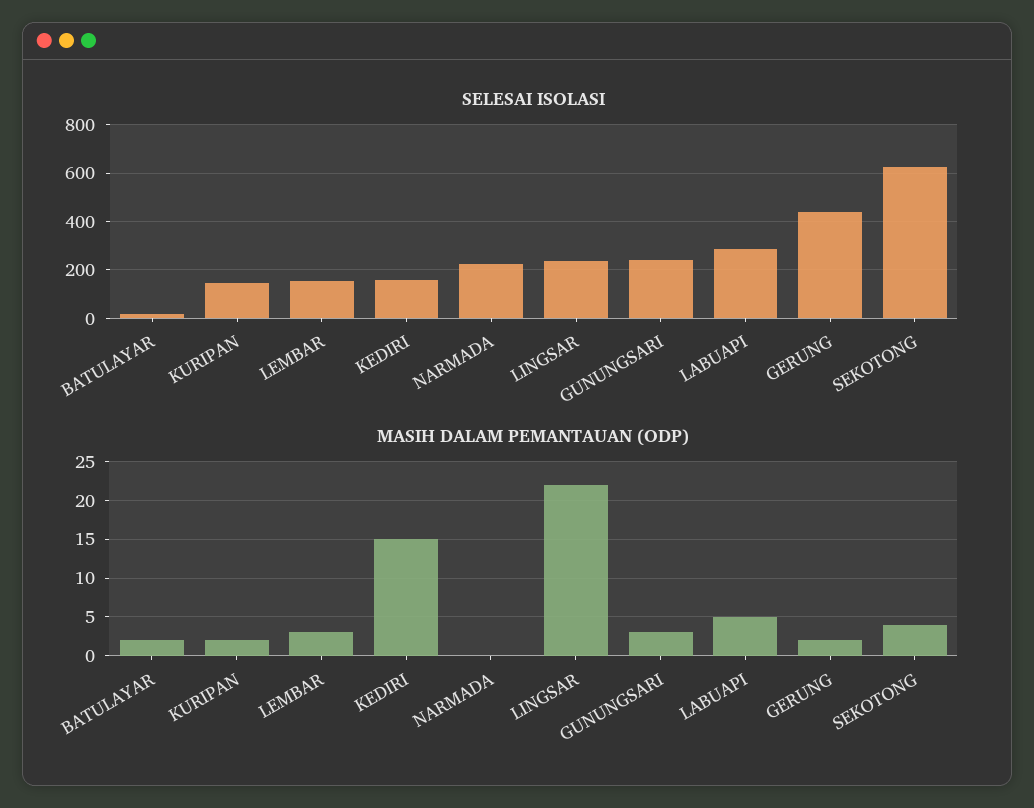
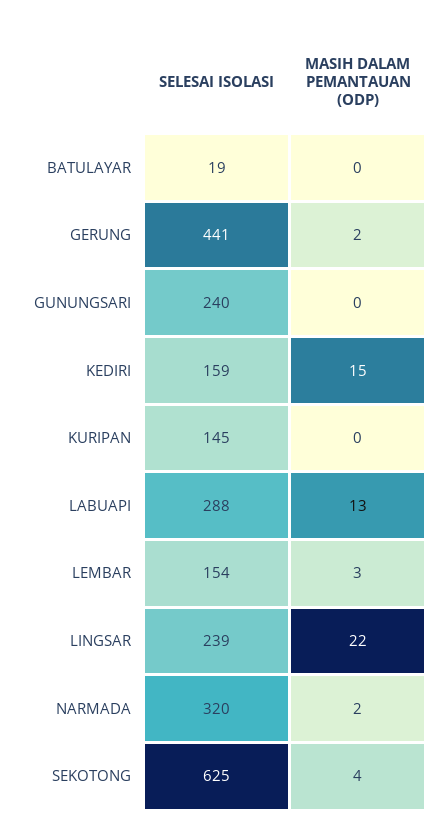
SELESAI ISOLASI, NARMADA: 225 -> 320
MASIH DALAM PEMANTAUAN (ODP), BATULAYAR: 2 -> 0
MASIH DALAM PEMANTAUAN (ODP), KURIPAN: 2 -> 0
MASIH DALAM PEMANTAUAN (ODP), NARMADA: 0 -> 2
MASIH DALAM PEMANTAUAN (ODP), GUNUNGSARI: 3 -> 0
MASIH DALAM PEMANTAUAN (ODP), LABUAPI: 5 -> 13

